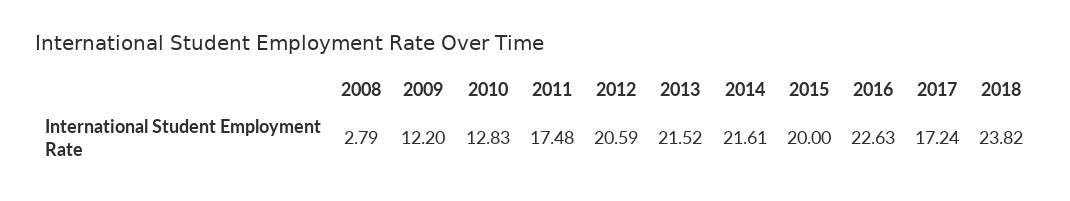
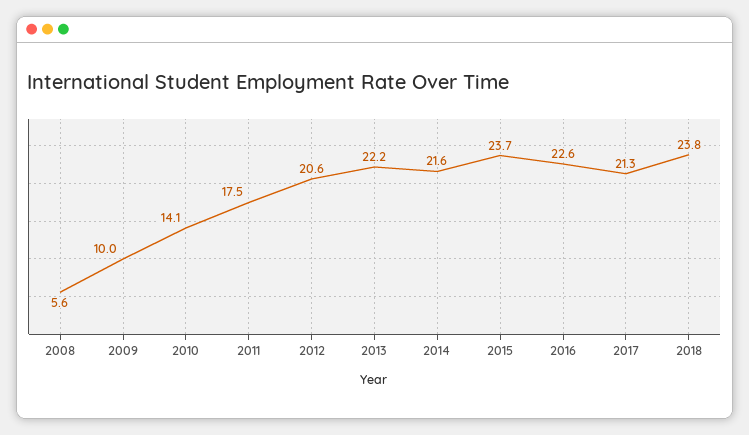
2008: 2.79 -> 5.6
2009: 12.2 -> 10
2010: 12.83 -> 14.1
2013: 21.52 -> 22.2
2015: 20 -> 23.7
2017: 17.24 -> 21.3

